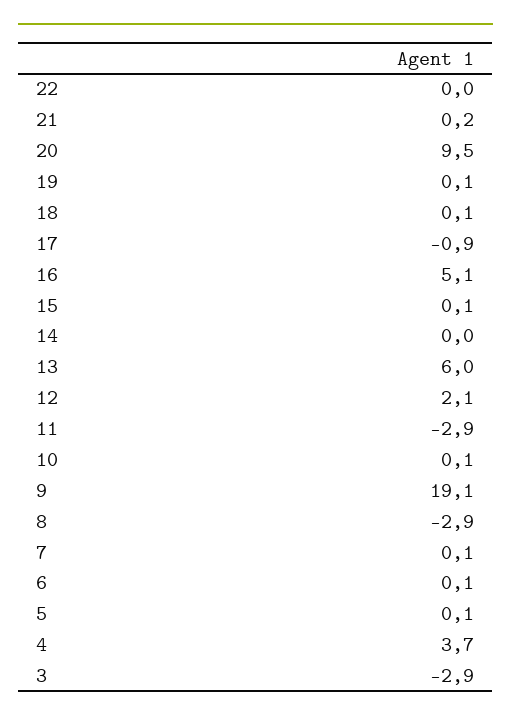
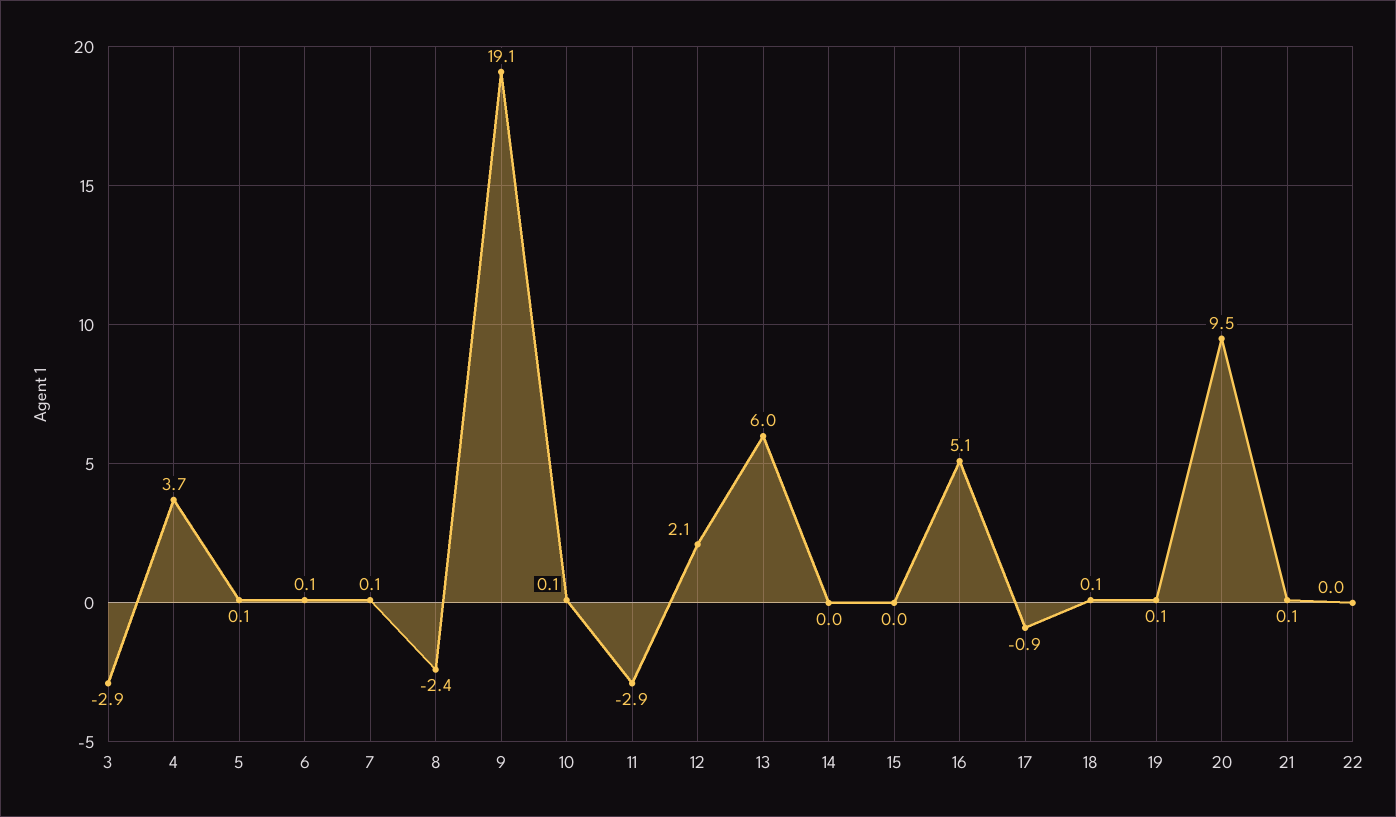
21: 0.2 -> 0.1
15: 0.1 -> 0
8: -2.9 -> -2.4

